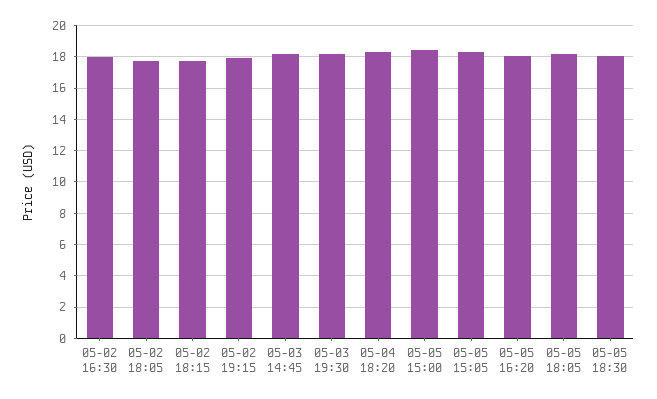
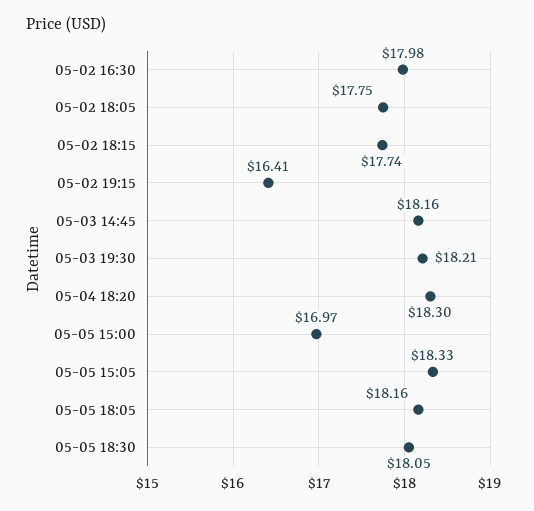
05-02 19:15: 18 -> 16.41
05-05 15:00: 18.5 -> 16.97
05-05 16:20: 18 -> none

